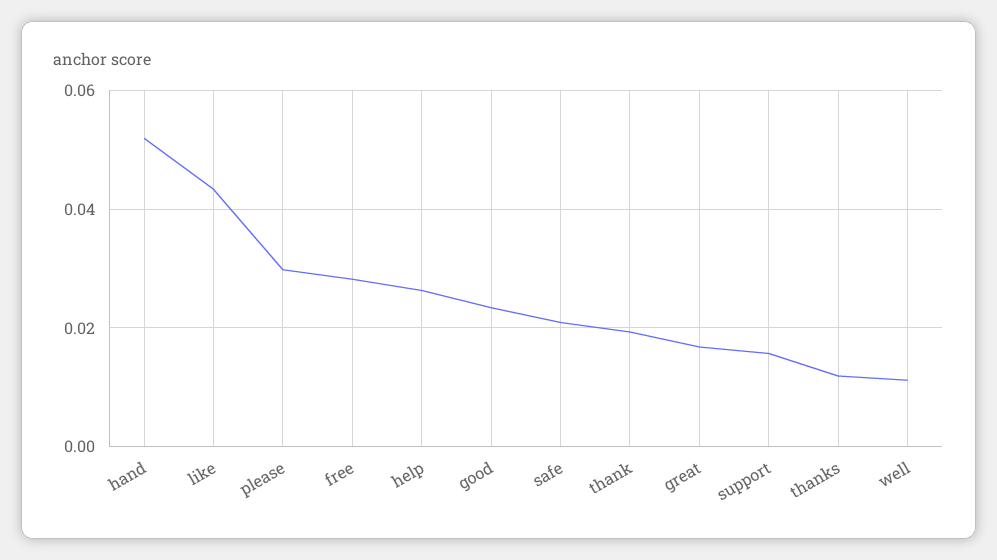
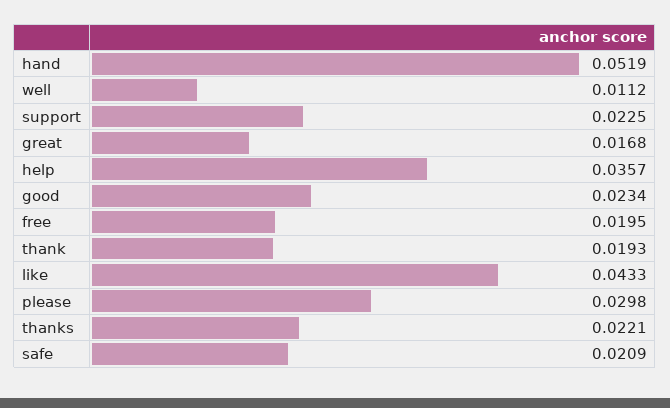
free: 0.028 -> 0.0195
help: 0.026 -> 0.0357
support: 0.016 -> 0.0225
thanks: 0.012 -> 0.0221

